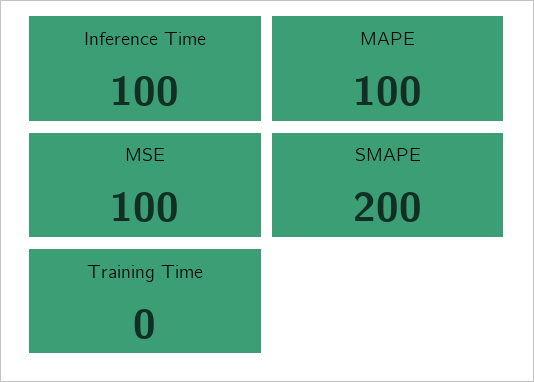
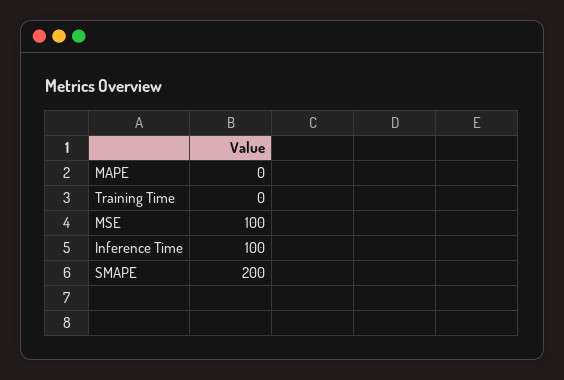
MAPE: 100 -> 0

